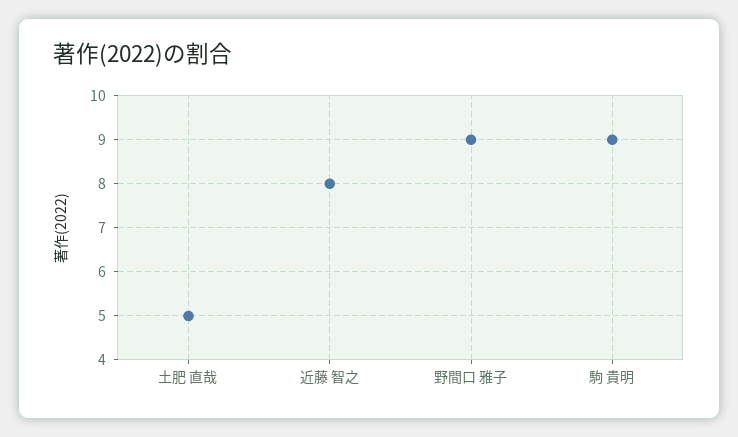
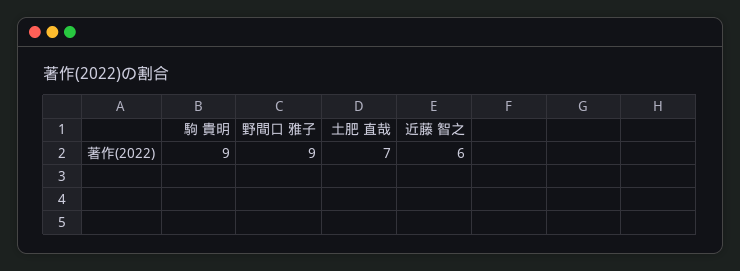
土肥 直哉: 5 -> 7
近藤 智之: 8 -> 6

